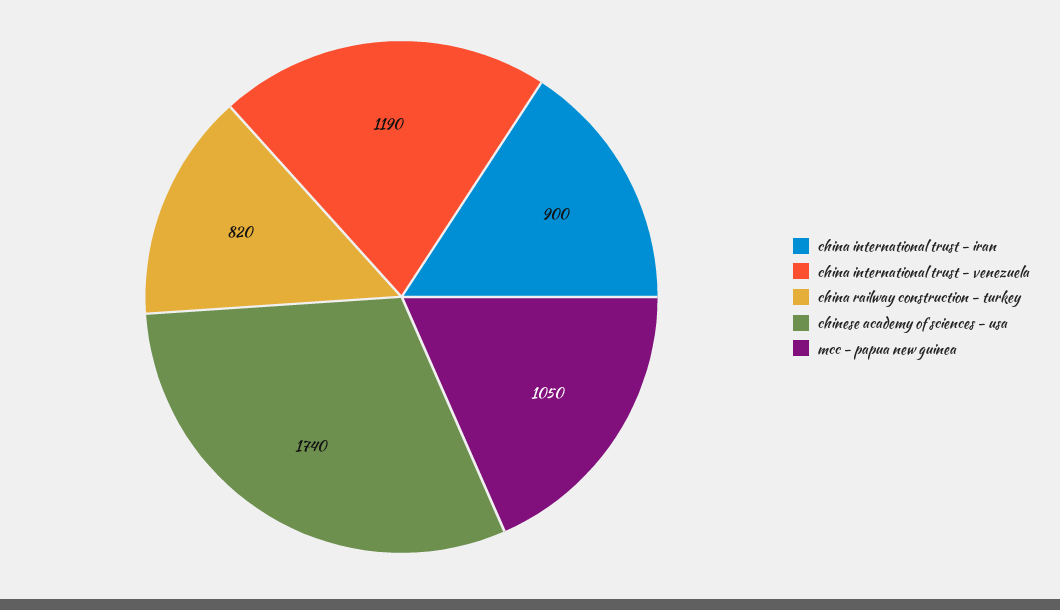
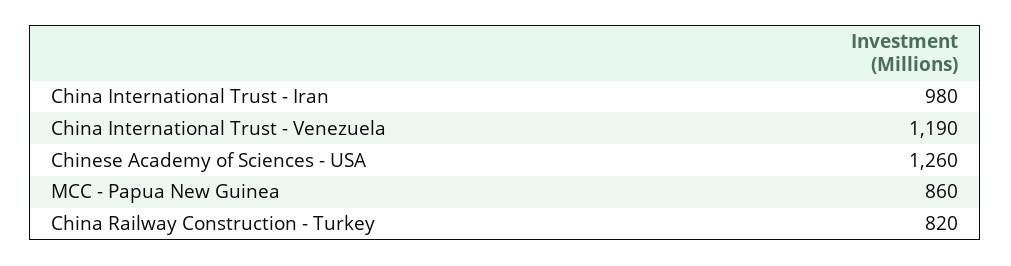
china international trust - iran: 900 -> 980
chinese academy of sciences - usa: 1740 -> 1260
mcc - papua new guinea: 1050 -> 860

